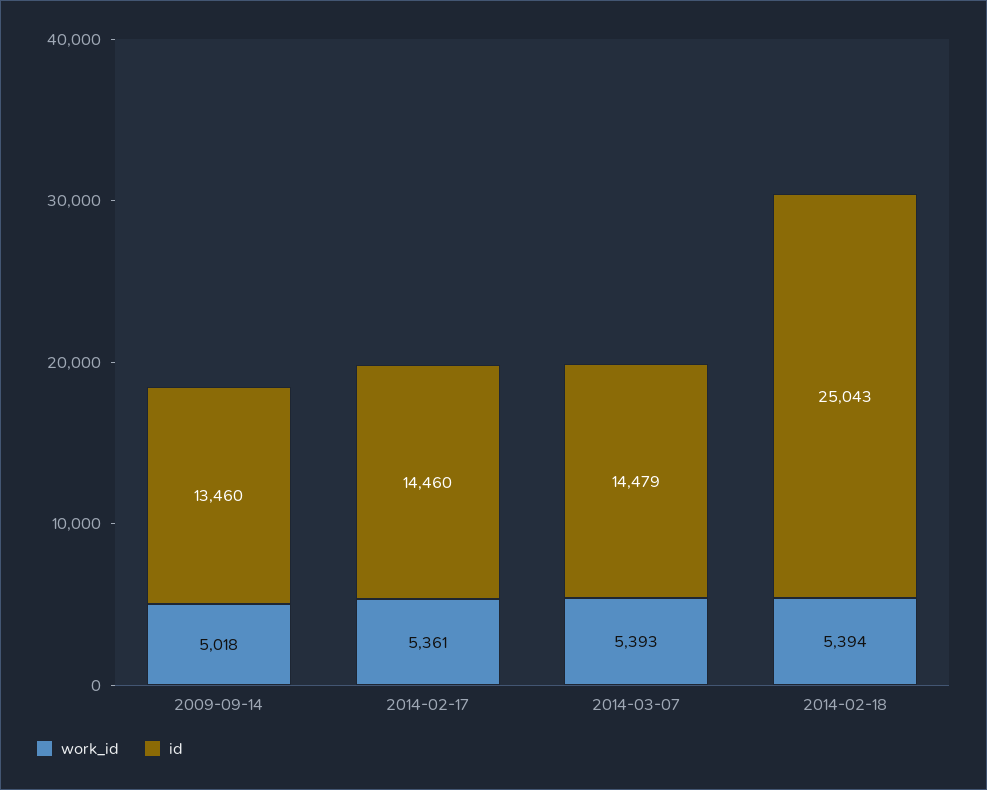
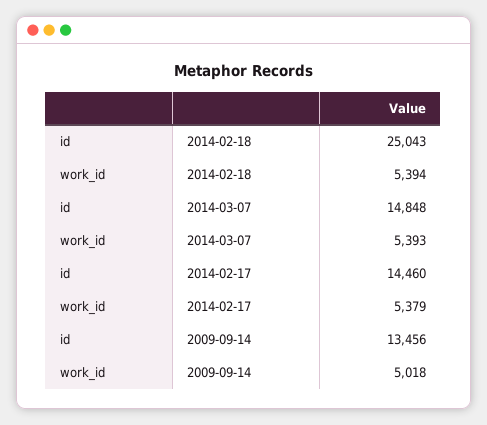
id, 2009-09-14: 13460 -> 13456
work_id, 2014-02-17: 5361 -> 5379
id, 2014-03-07: 14479 -> 14848

